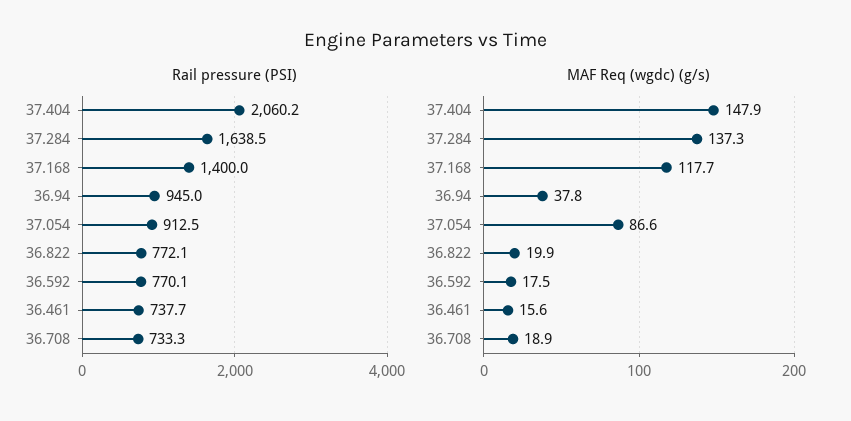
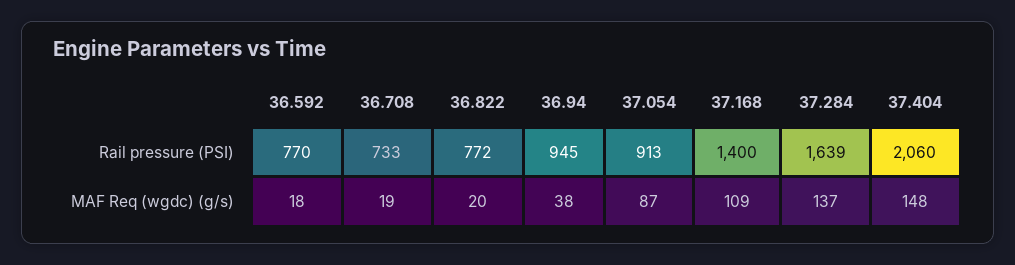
Rail pressure (PSI), 36.461: 737.7 -> none
MAF Req (wgdc) (g/s), 37.168: 117.7 -> 109
MAF Req (wgdc) (g/s), 36.461: 15.6 -> none

